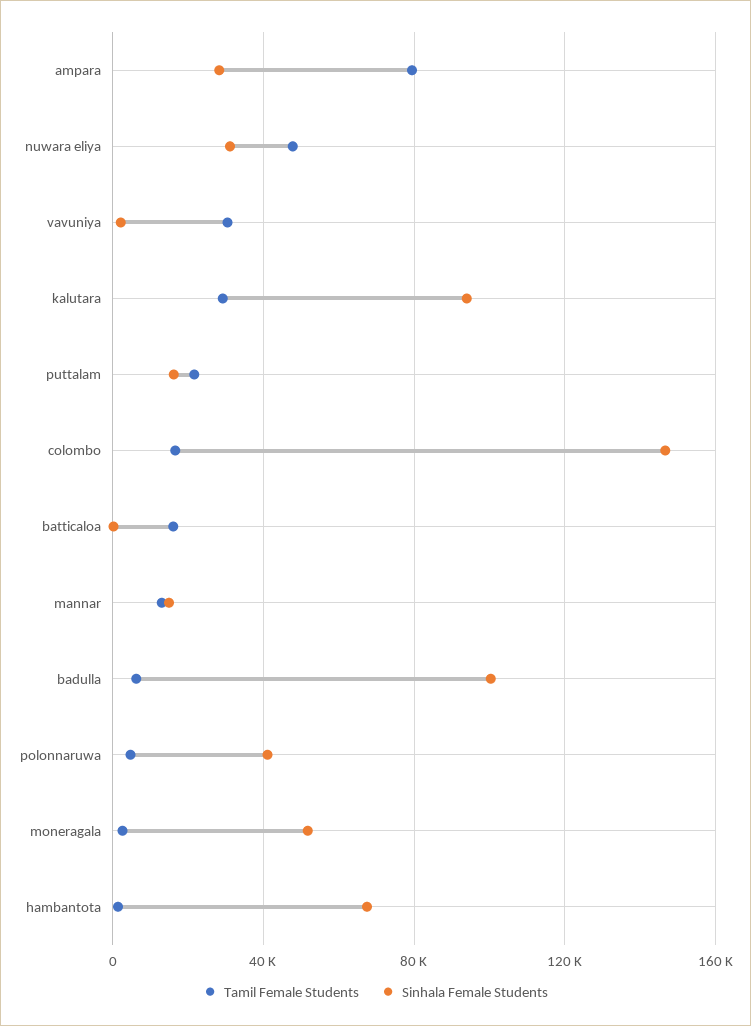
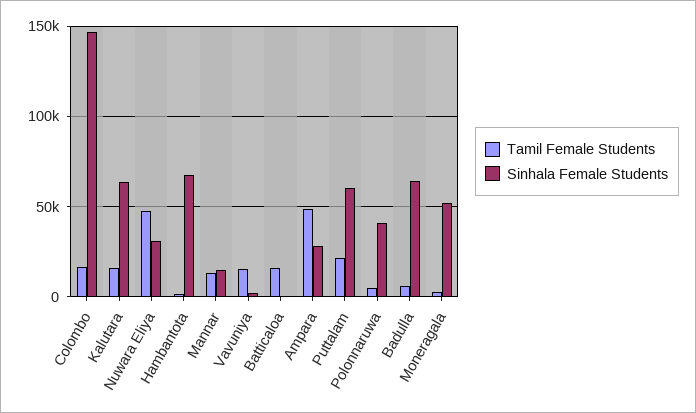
Tamil Female Students, ampara: 80000 -> 50000
Tamil Female Students, vavuniya: 30000 -> 15000
Tamil Female Students, kalutara: 30000 -> 15000
Sinhala Female Students, kalutara: 95000 -> 65000
Sinhala Female Students, puttalam: 15000 -> 60000
Sinhala Female Students, badulla: 100000 -> 65000

